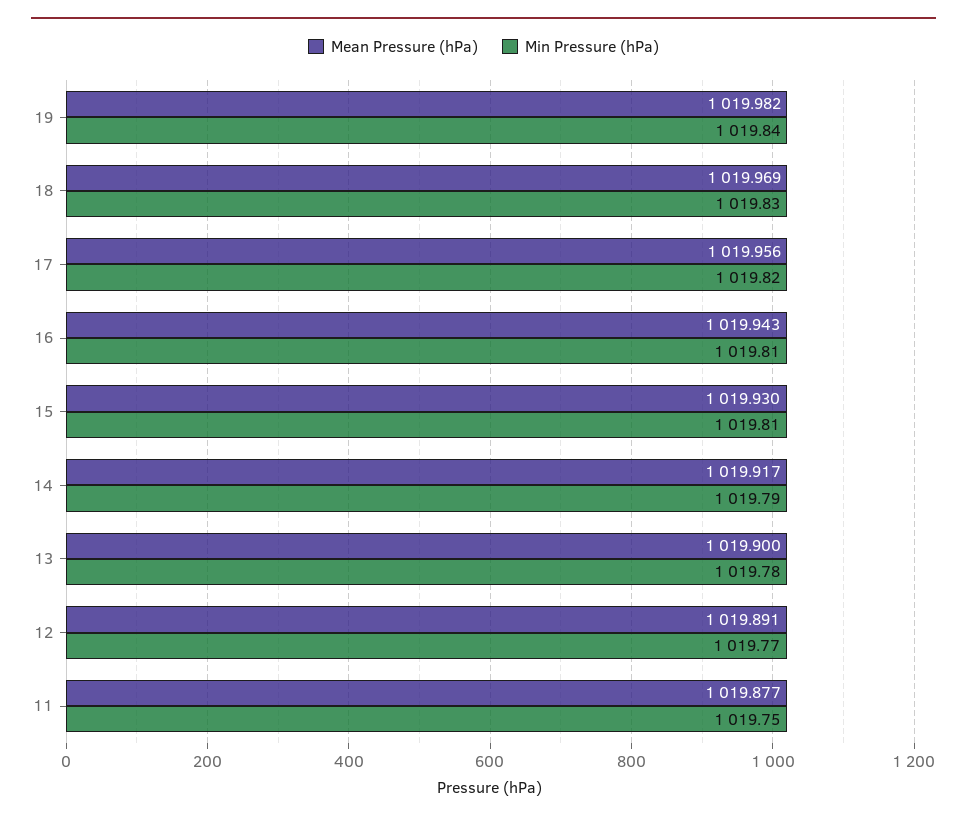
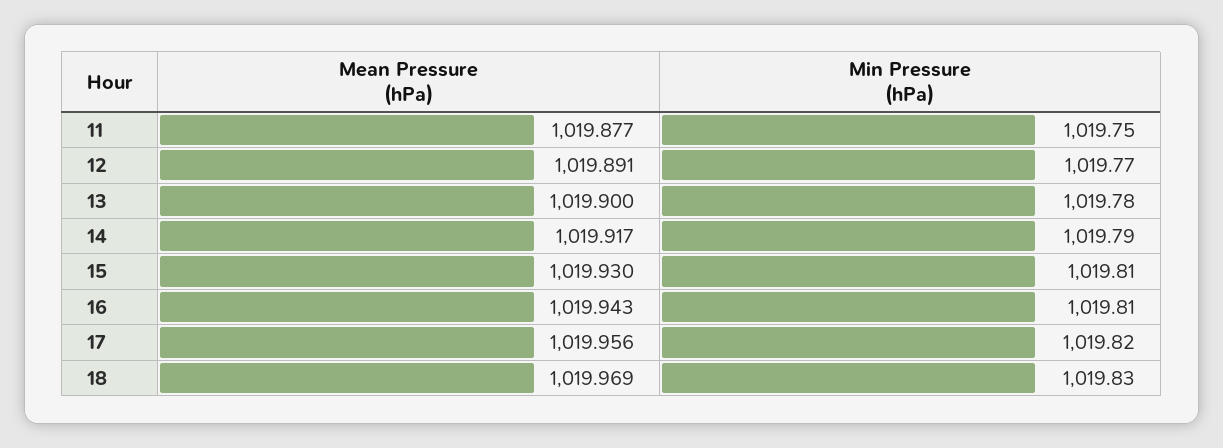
Mean Pressure (hPa), 19: 1019.982 -> none
Min Pressure (hPa), 19: 1019.84 -> none

